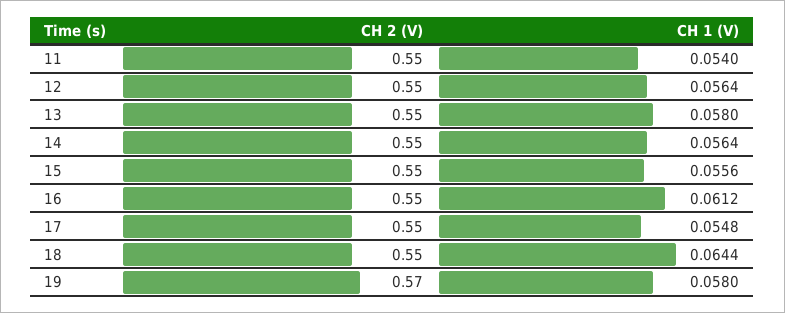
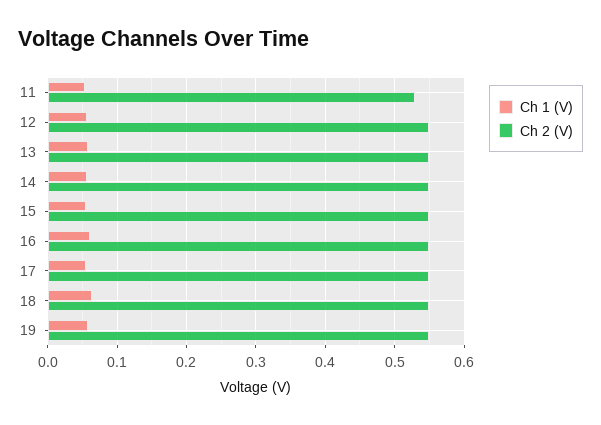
CH 2 (V), 11: 0.55 -> 0.53
CH 2 (V), 19: 0.57 -> 0.55

